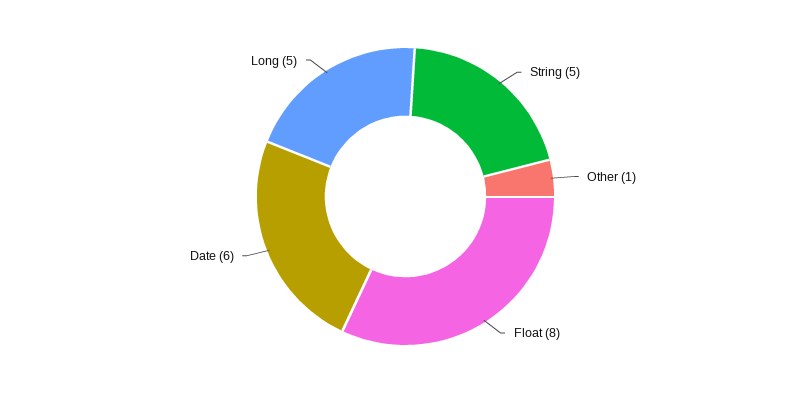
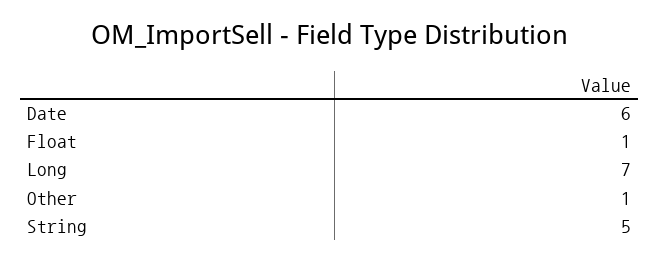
Float: 8 -> 1
Long: 5 -> 7

